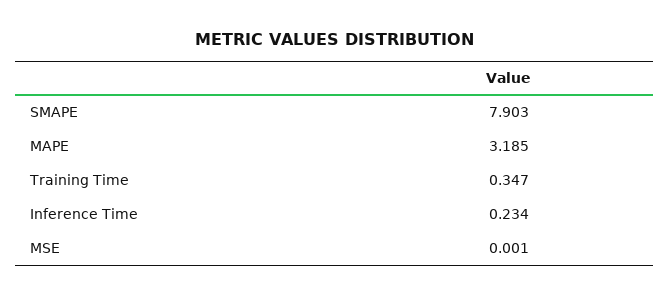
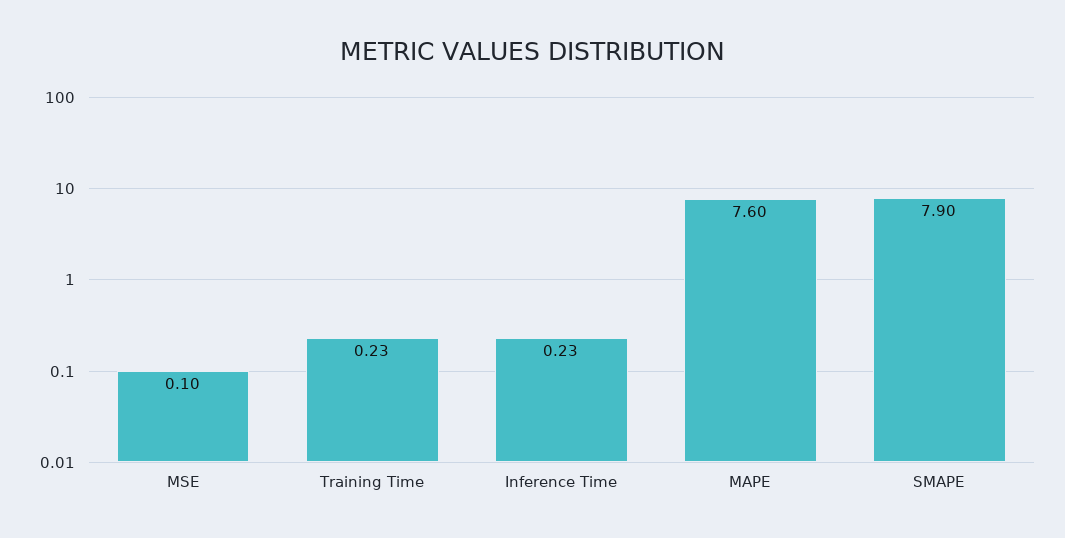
MAPE: 3.185 -> 7.6
Training Time: 0.347 -> 0.23
MSE: 0.001 -> 0.1

